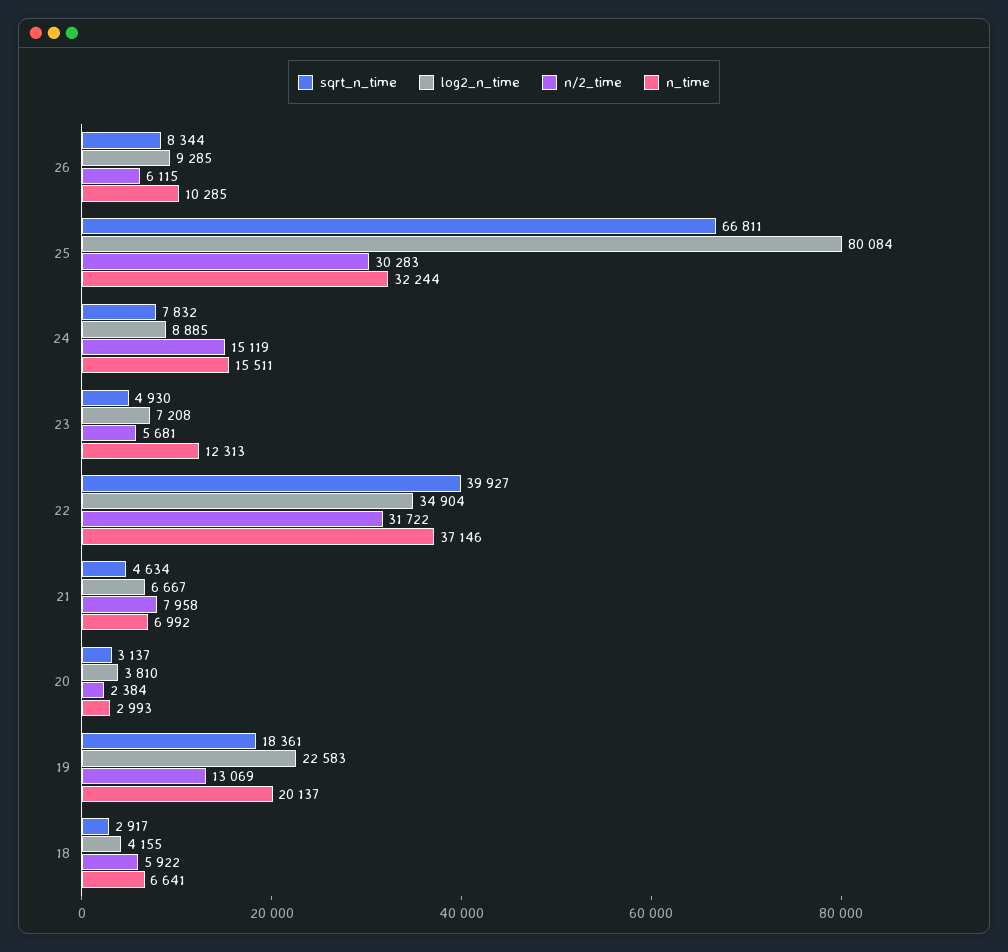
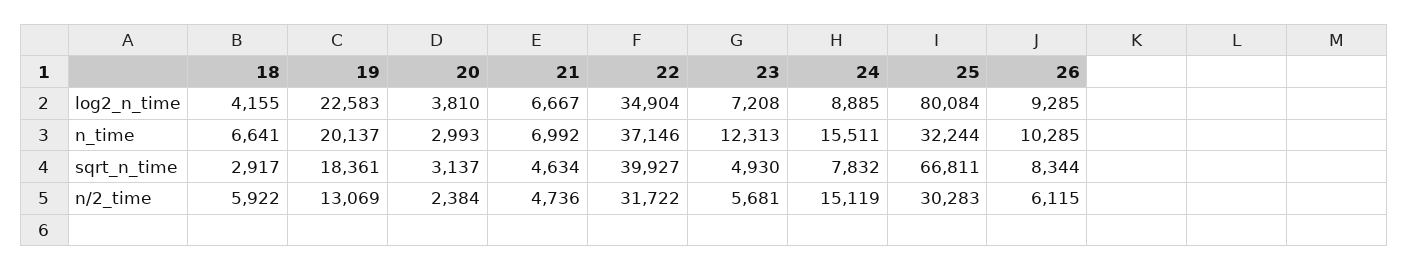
n/2_time, 21: 7958 -> 4736

